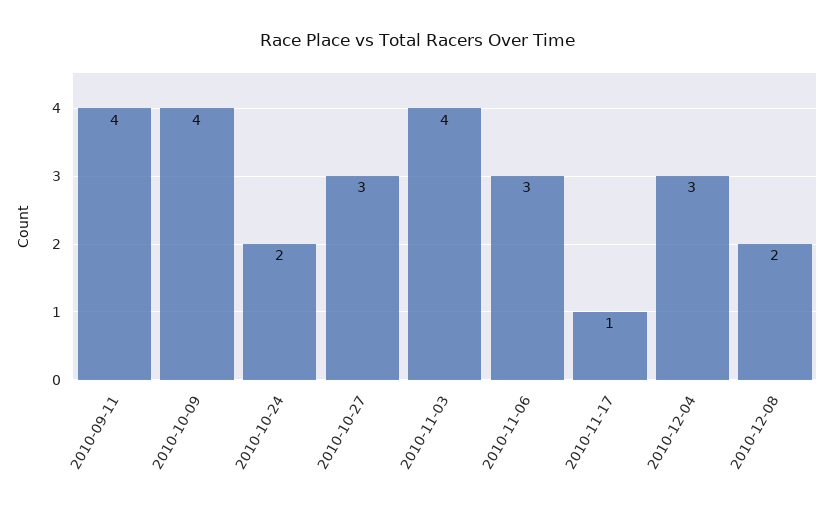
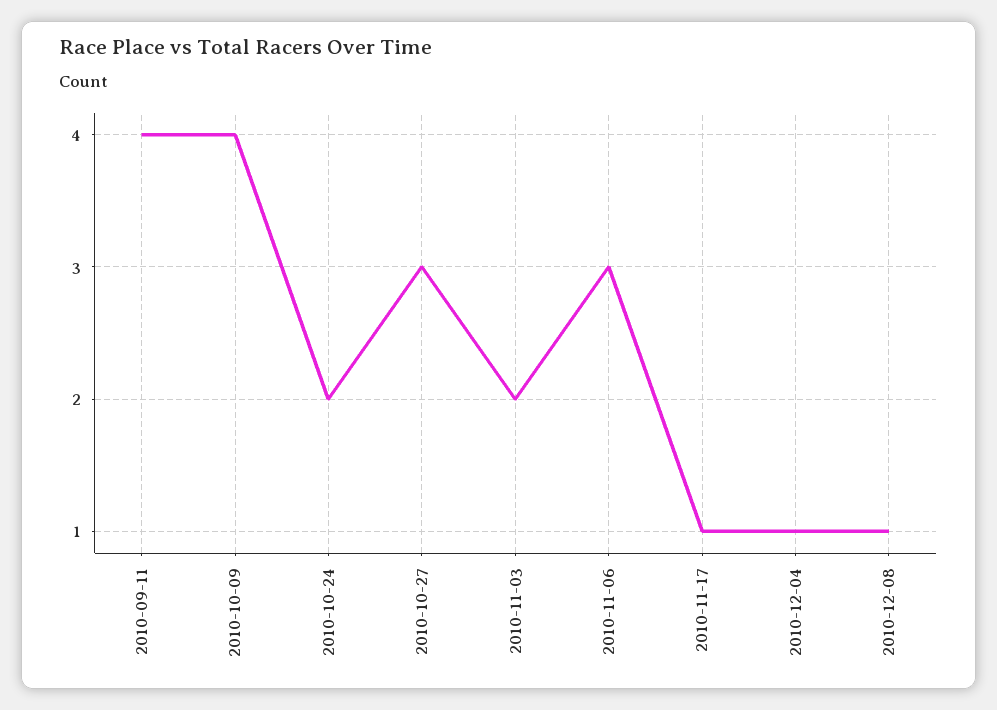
2010-11-03: 4 -> 2
2010-12-04: 3 -> 1
2010-12-08: 2 -> 1

